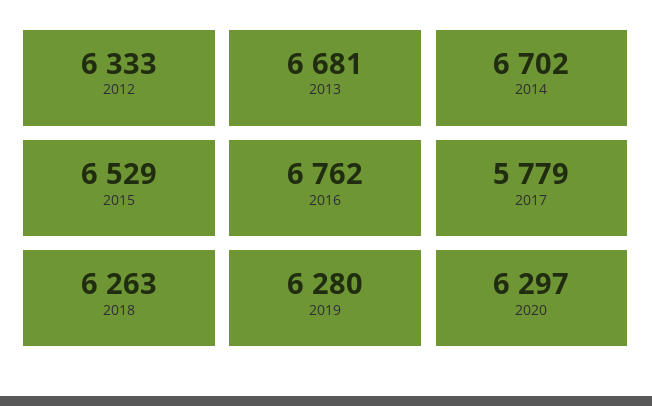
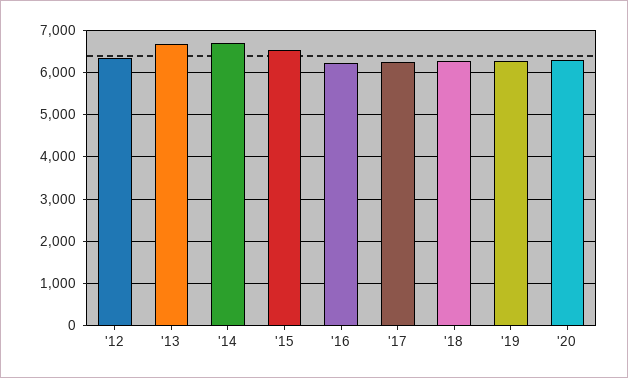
2016: 6762 -> 6200
2017: 5779 -> 6200

